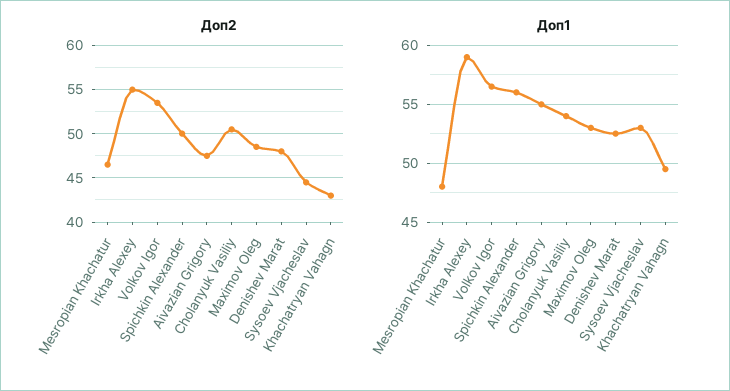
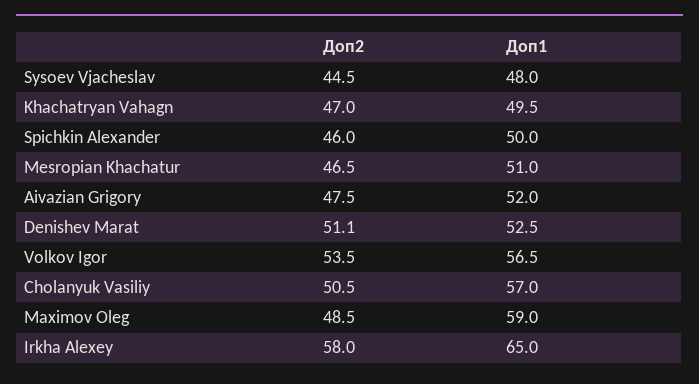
Доп2, Irkha Alexey: 55 -> 58
Доп2, Spichkin Alexander: 50 -> 46
Доп2, Denishev Marat: 48 -> 51.1
Доп2, Khachatryan Vahagn: 43 -> 47
Доп1, Mesropian Khachatur: 48 -> 51
Доп1, Irkha Alexey: 59 -> 65
Доп1, Spichkin Alexander: 56 -> 50
Доп1, Aivazian Grigory: 55 -> 52
Доп1, Cholanyuk Vasiliy: 54 -> 57
Доп1, Maximov Oleg: 53 -> 59
Доп1, Sysoev Vjacheslav: 53 -> 48

